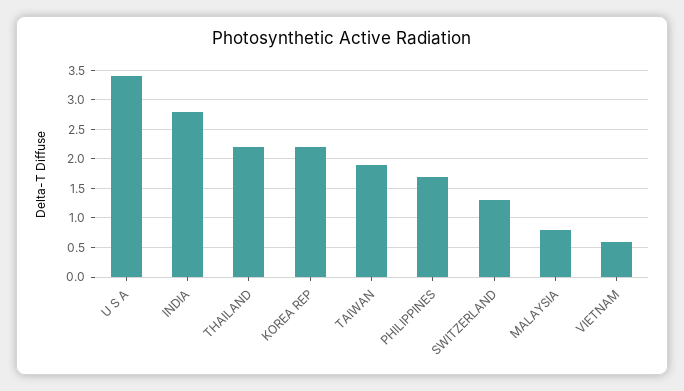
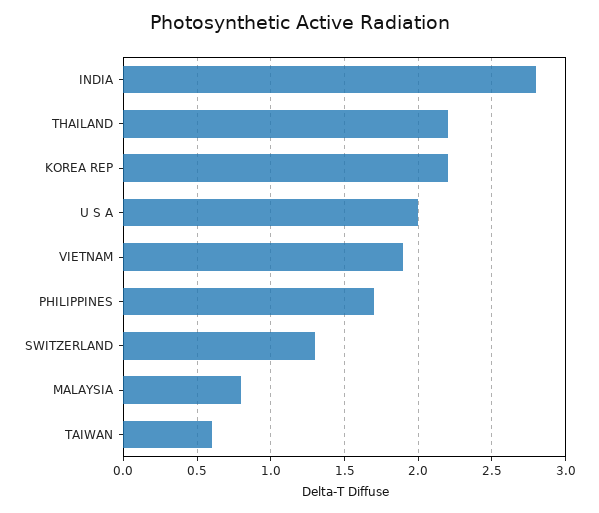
U S A: 3.5 -> 2
TAIWAN: 2 -> 0.6
VIETNAM: 0.5 -> 1.9

